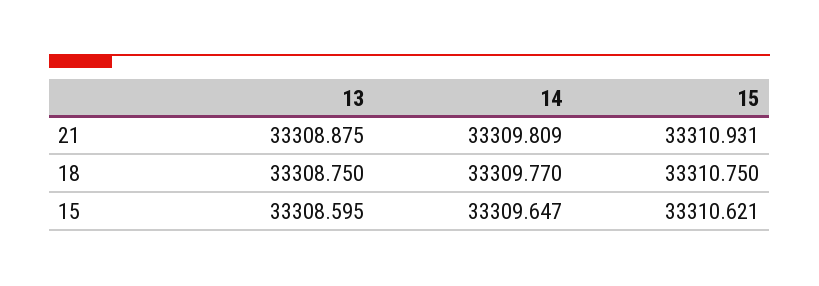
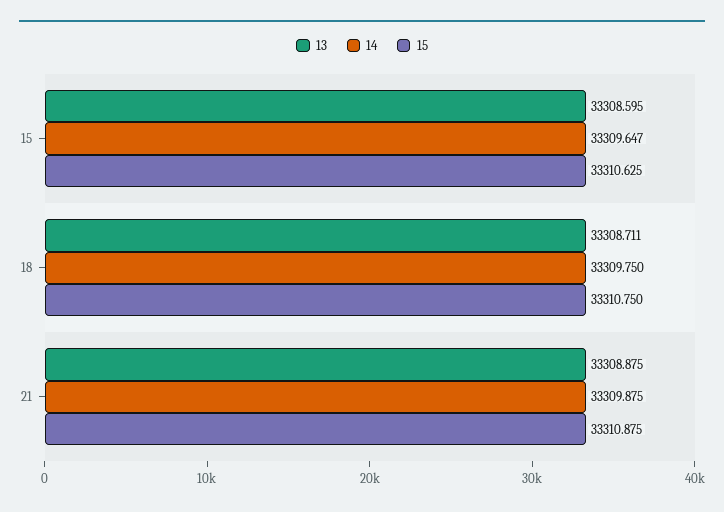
14, 21: 33309.809 -> 33309.875
15, 21: 33310.931 -> 33310.875
13, 18: 33308.75 -> 33308.711
14, 18: 33309.77 -> 33309.75
15, 15: 33310.621 -> 33310.625

